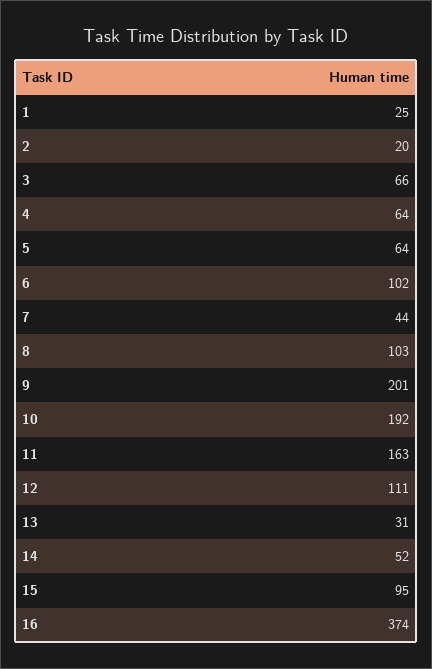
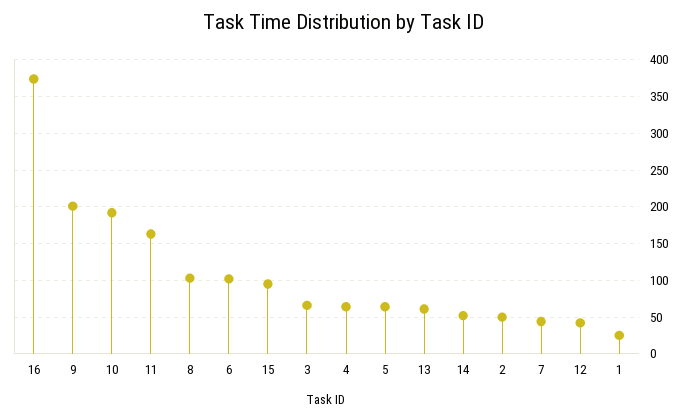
2: 20 -> 50
12: 111 -> 40
13: 31 -> 60

